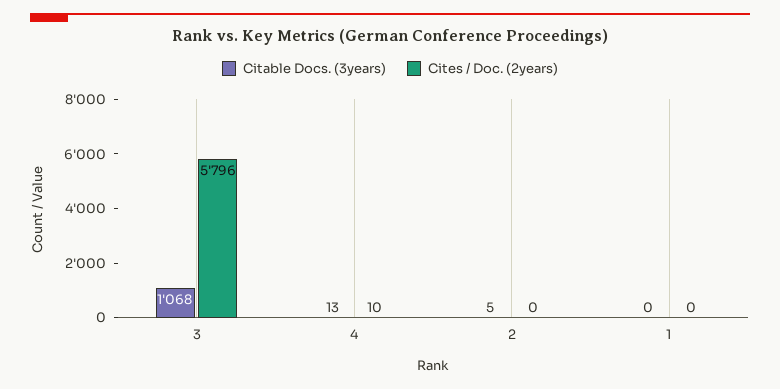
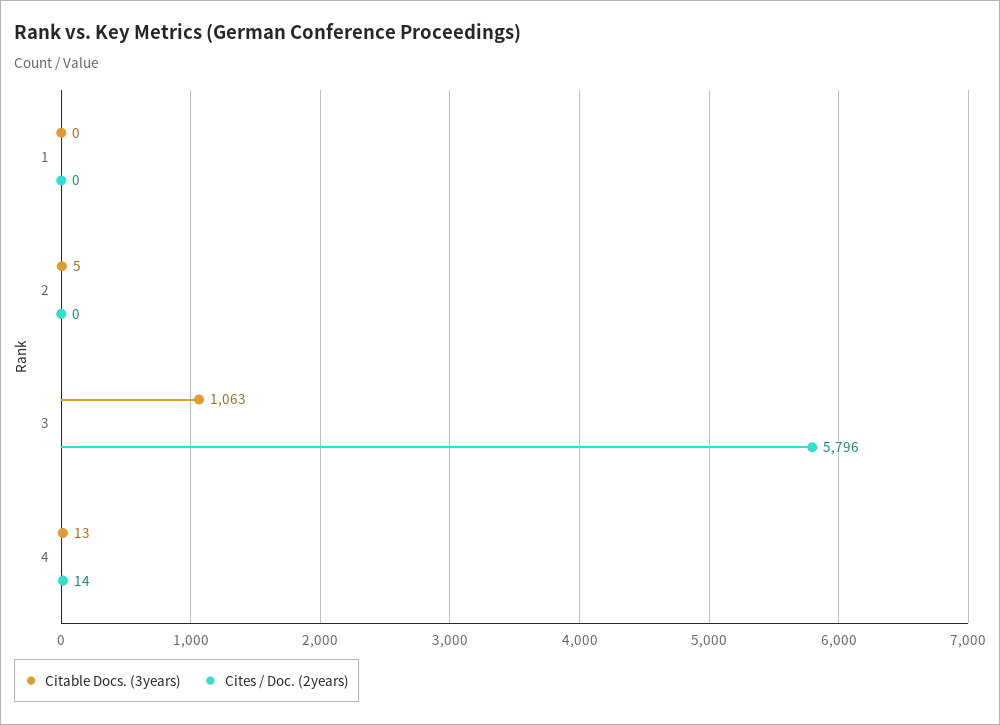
Citable Docs. (3years), 3: 1068 -> 1063
Cites / Doc. (2years), 4: 10 -> 14

